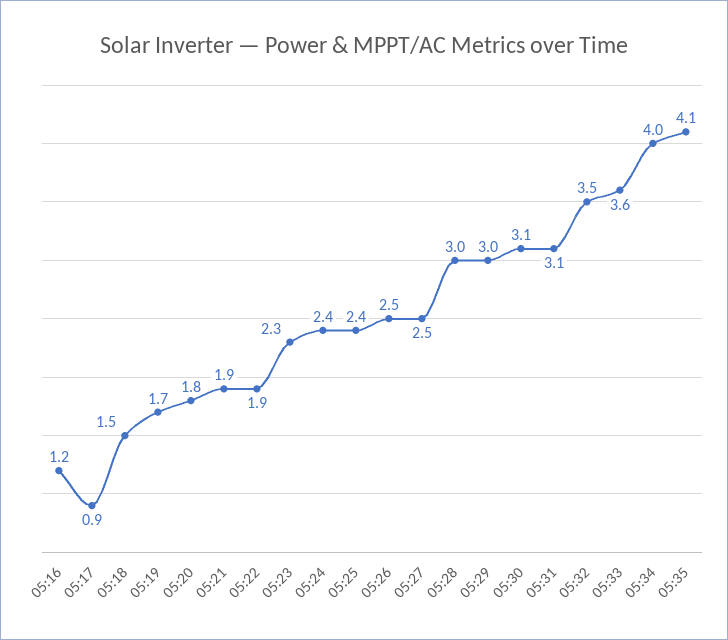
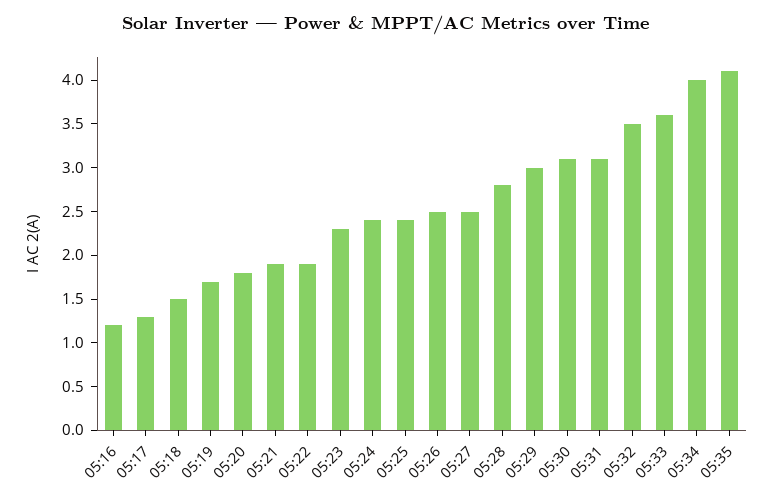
05:17: 0.9 -> 1.3
05:28: 3 -> 2.8

